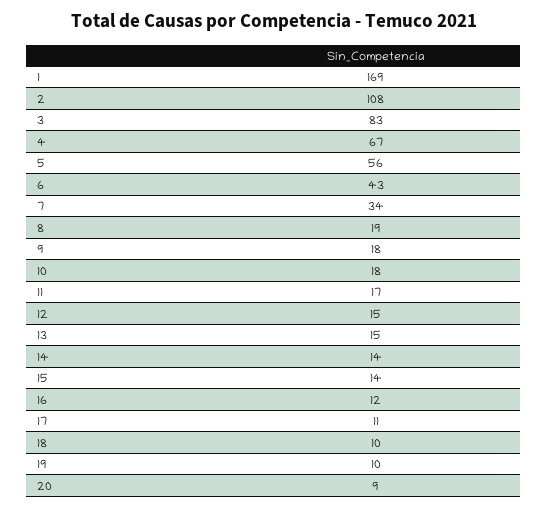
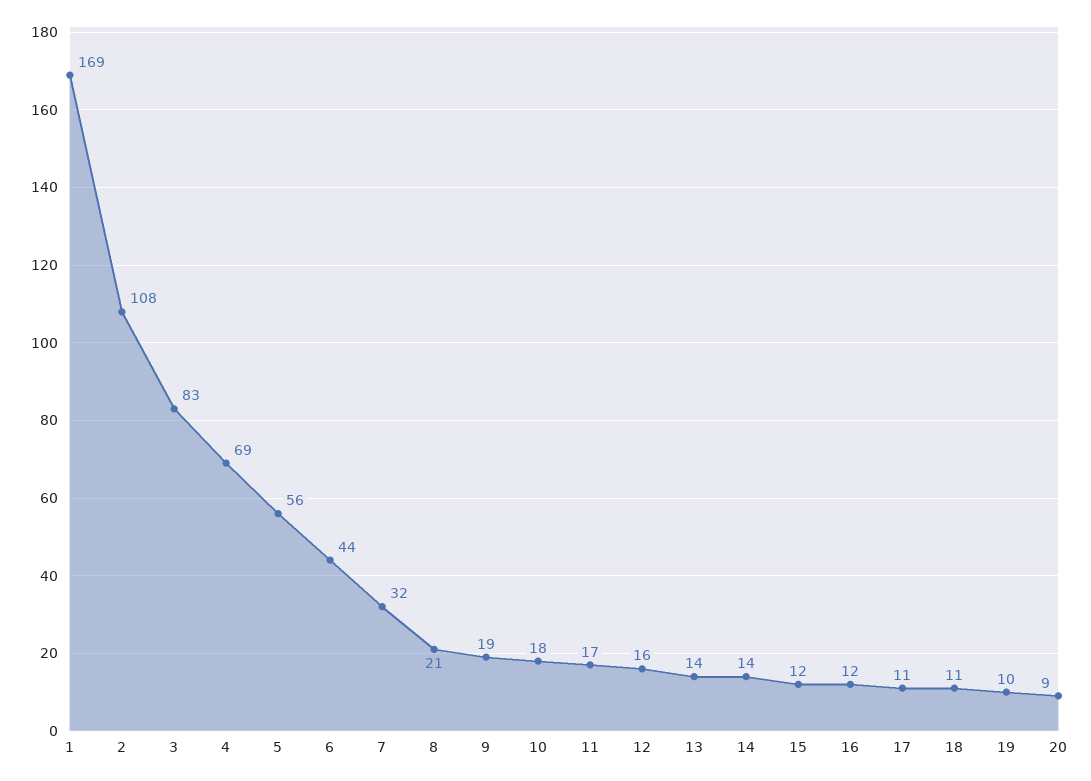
4: 67 -> 69
6: 43 -> 44
7: 34 -> 32
8: 19 -> 21
9: 18 -> 19
12: 15 -> 16
13: 15 -> 14
15: 14 -> 12
18: 10 -> 11

